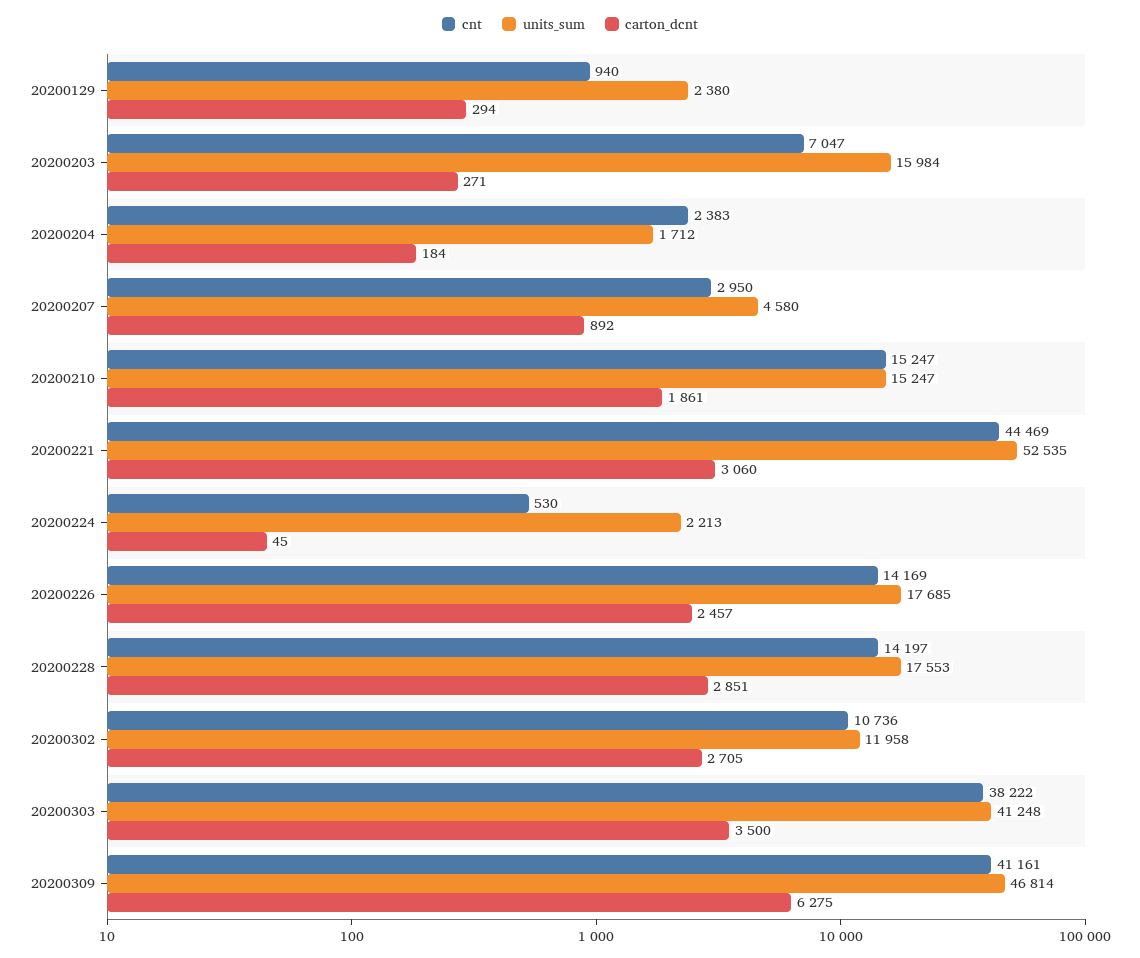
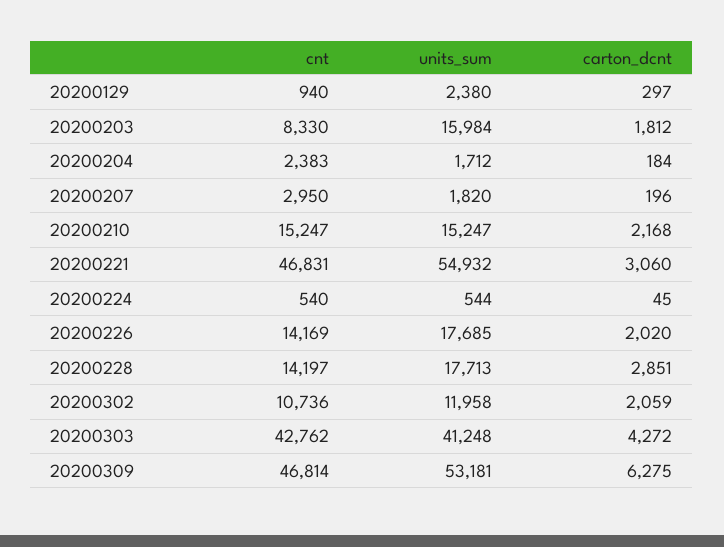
carton_dcnt, 20200129: 294 -> 297
cnt, 20200203: 7047 -> 8330
carton_dcnt, 20200203: 271 -> 1812
units_sum, 20200207: 4580 -> 1820
carton_dcnt, 20200207: 892 -> 196
carton_dcnt, 20200210: 1861 -> 2168
cnt, 20200221: 44469 -> 46831
units_sum, 20200221: 52535 -> 54932
cnt, 20200224: 530 -> 540
units_sum, 20200224: 2213 -> 544
carton_dcnt, 20200226: 2457 -> 2020
units_sum, 20200228: 17553 -> 17713
carton_dcnt, 20200302: 2705 -> 2059
cnt, 20200303: 38222 -> 42762
carton_dcnt, 20200303: 3500 -> 4272
cnt, 20200309: 41161 -> 46814
units_sum, 20200309: 46814 -> 53181

